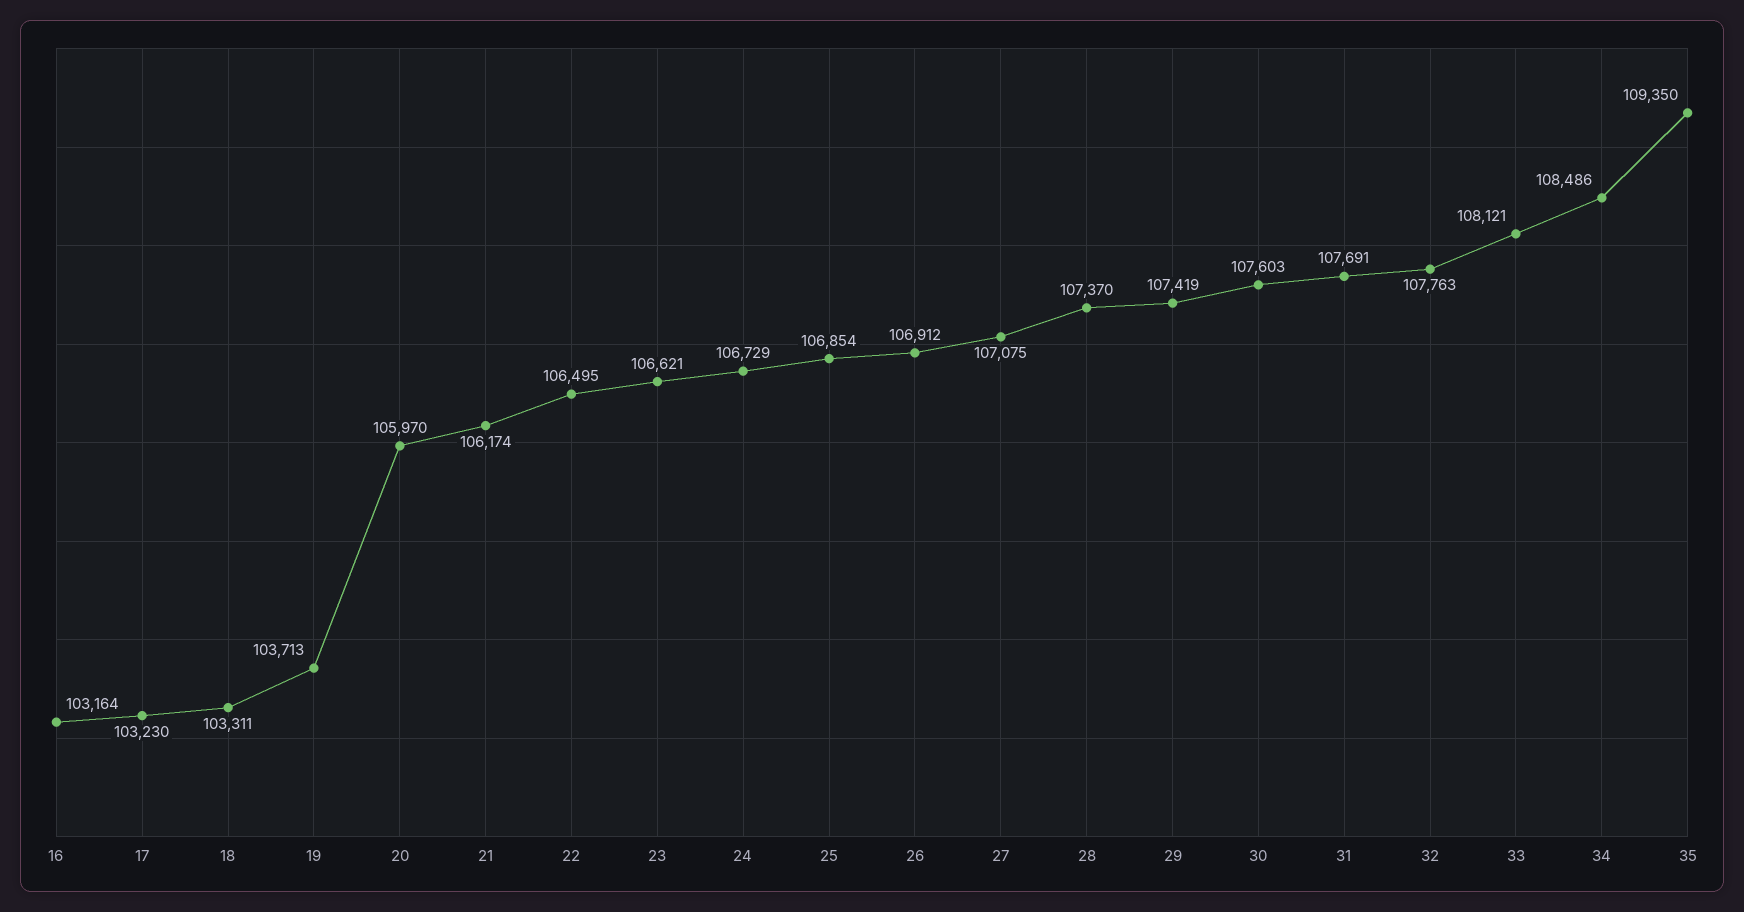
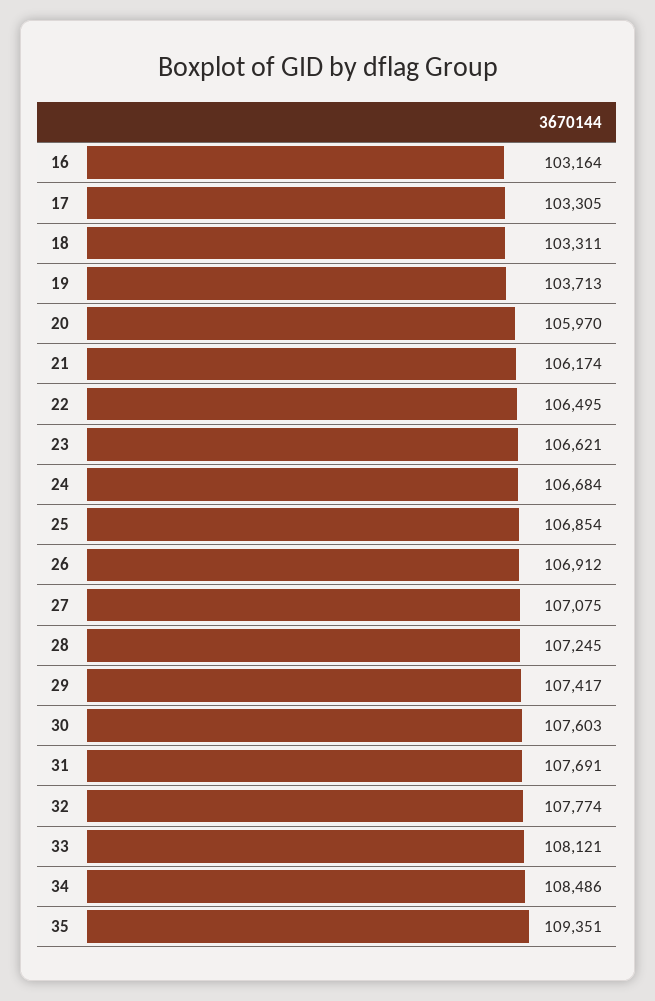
17: 103230 -> 103305
24: 106729 -> 106684
28: 107370 -> 107245
29: 107419 -> 107417
32: 107763 -> 107774
35: 109350 -> 109351

